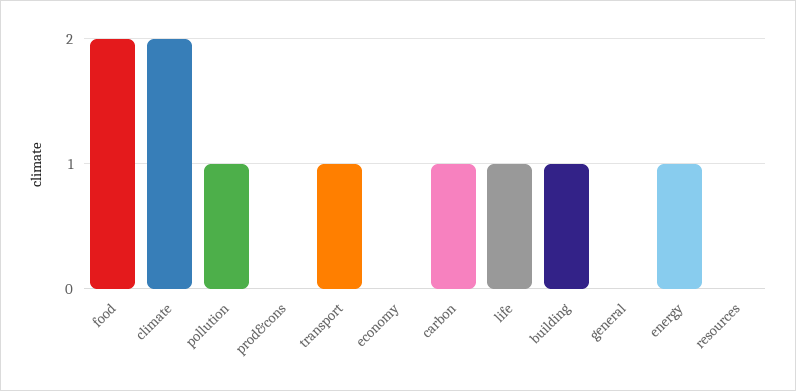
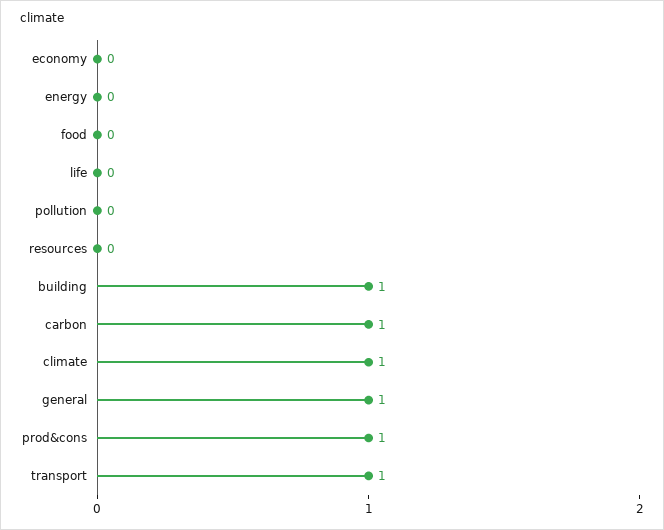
food: 2 -> 0
climate: 2 -> 1
pollution: 1 -> 0
prod&cons: 0 -> 1
life: 1 -> 0
general: 0 -> 1
energy: 1 -> 0

